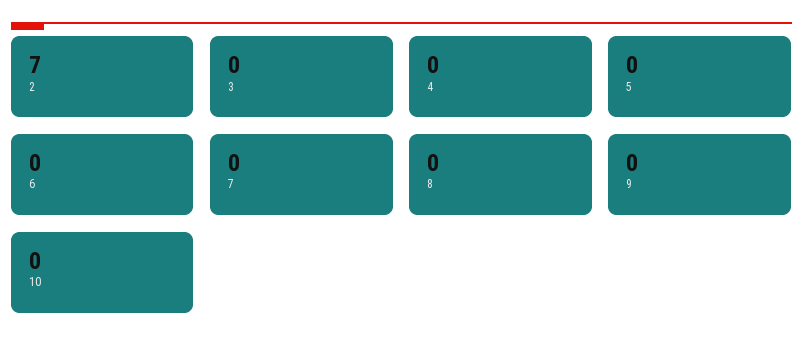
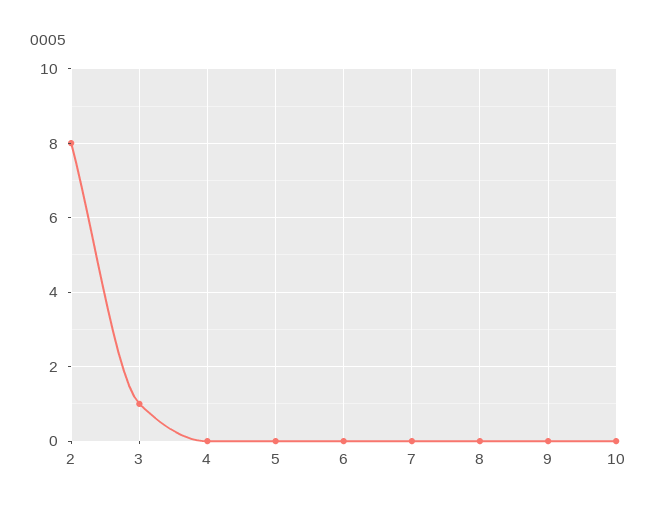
2: 7 -> 8
3: 0 -> 1

